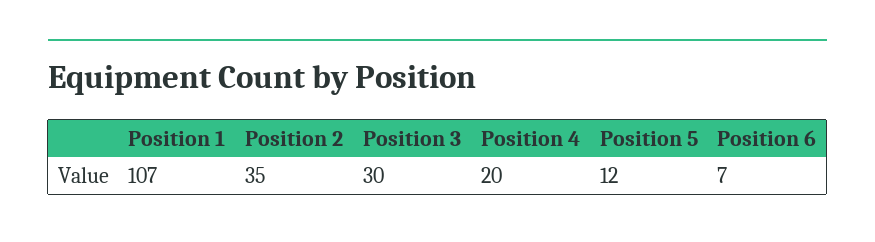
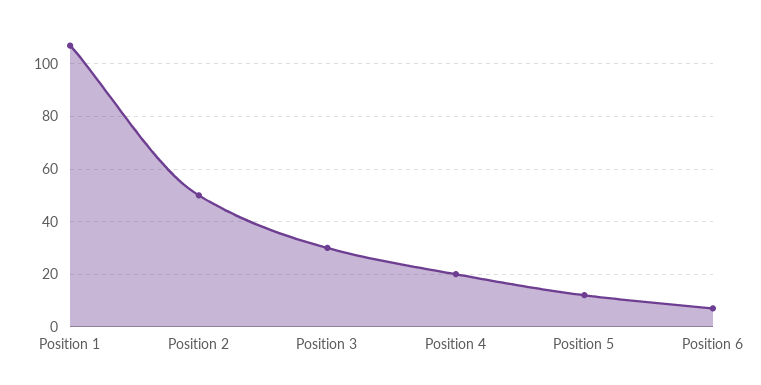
Position 2: 35 -> 50

